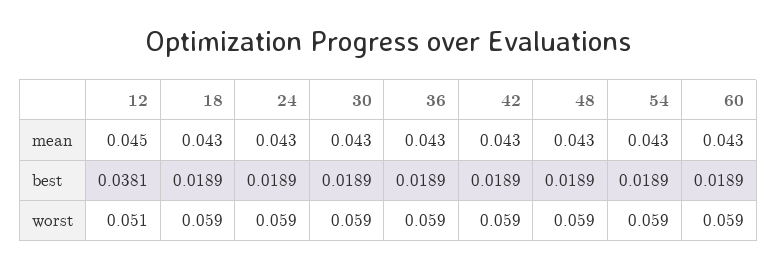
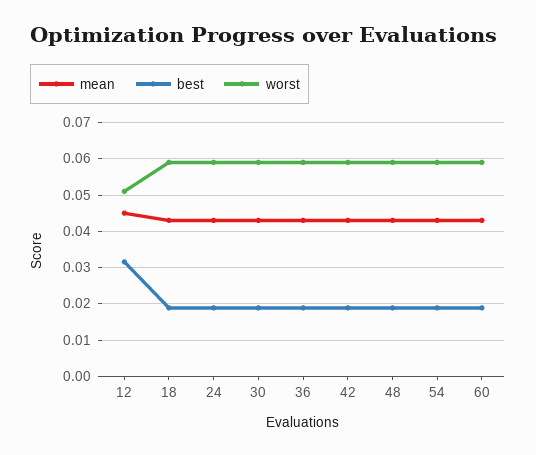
best, 12: 0.0381 -> 0.032

